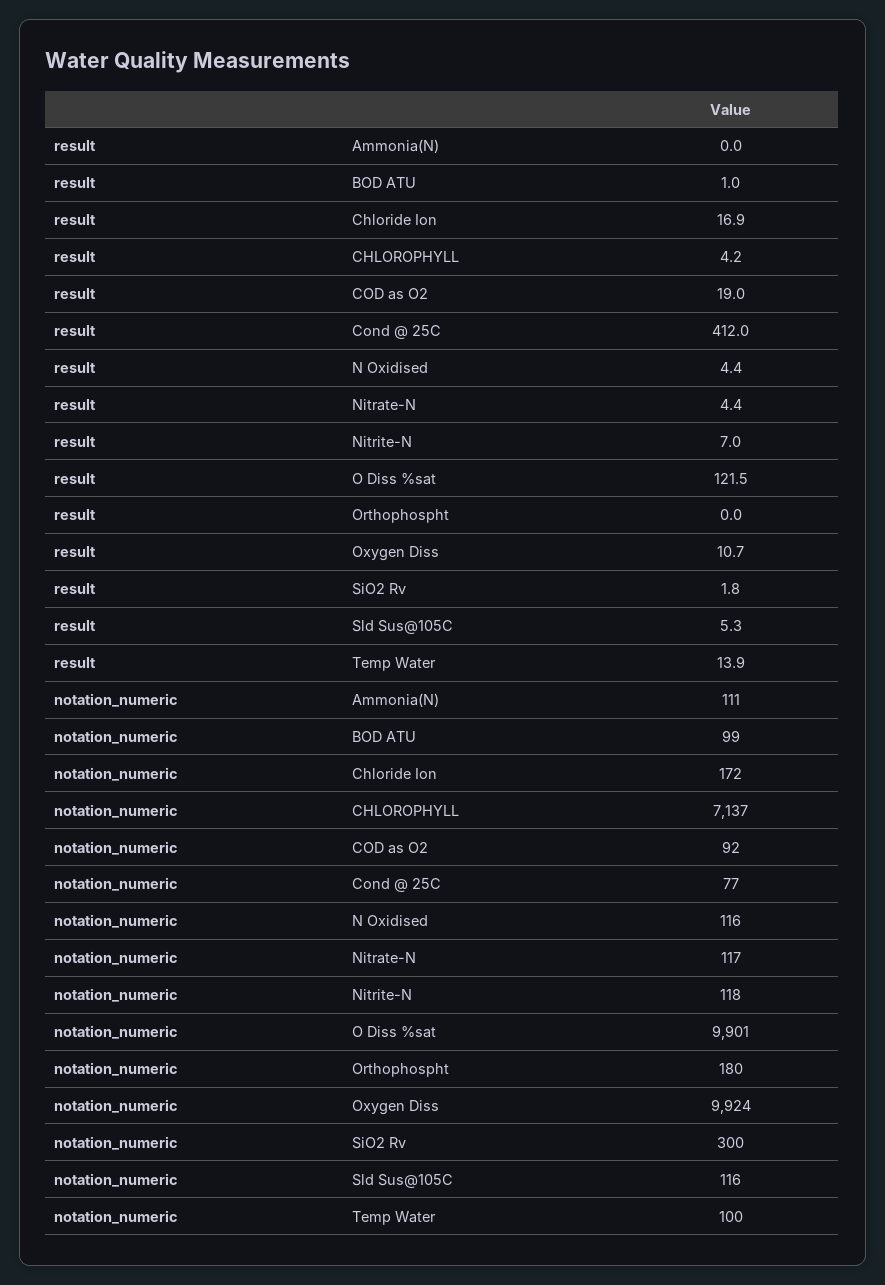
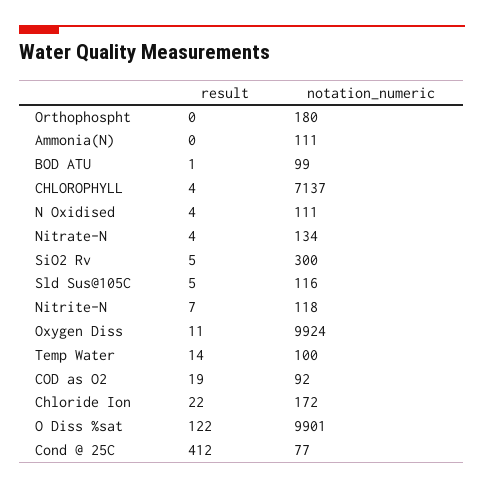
result, Chloride Ion: 16.9 -> 22
result, SiO2 Rv: 1.8 -> 5
notation_numeric, N Oxidised: 116 -> 111
notation_numeric, Nitrate-N: 117 -> 134

